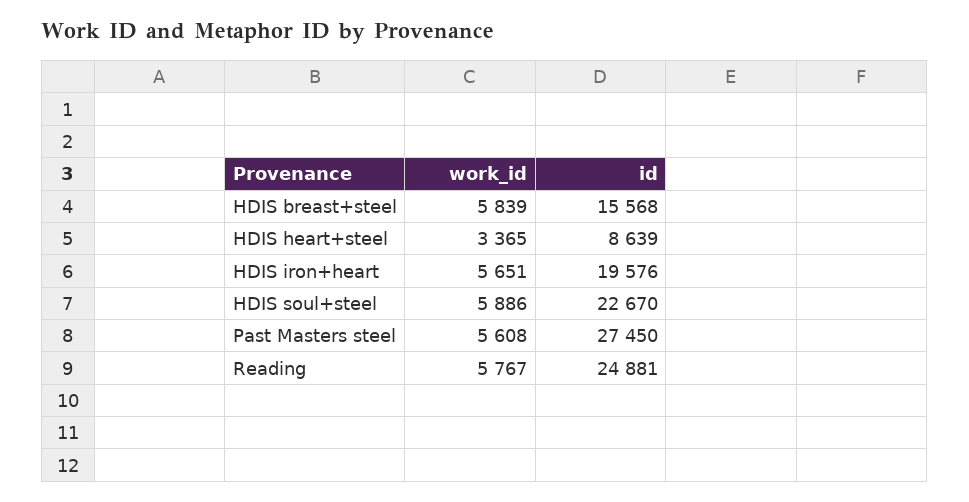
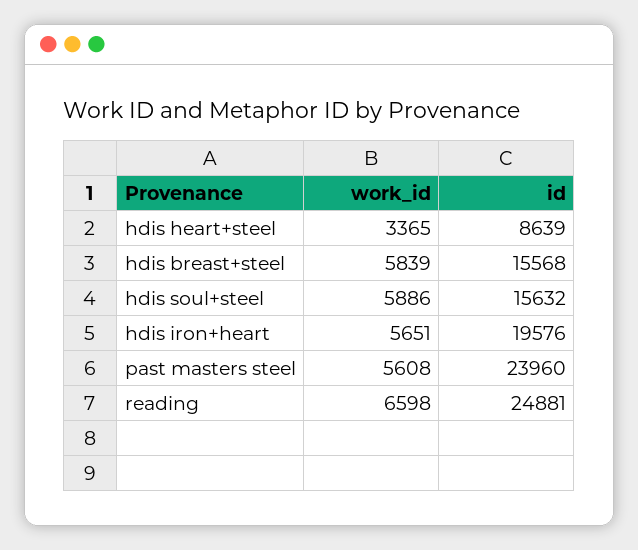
id, HDIS soul+steel: 22670 -> 15632
id, Past Masters steel: 27450 -> 23960
work_id, Reading: 5767 -> 6598

